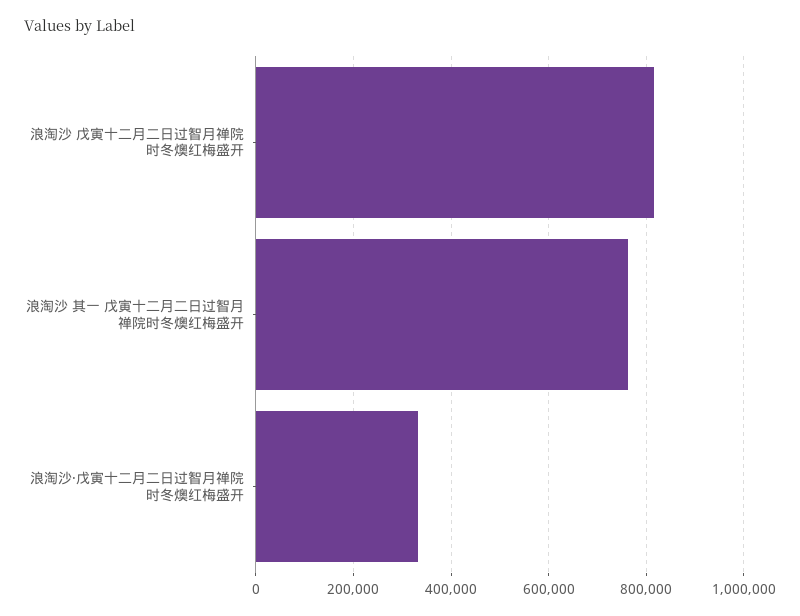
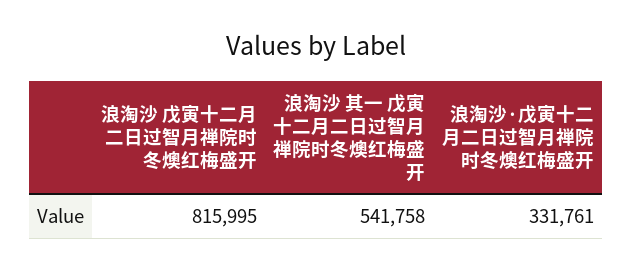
浪淘沙 其一 戊寅十二月二日过智月禅院时冬燠红梅盛开: 760000 -> 541758

